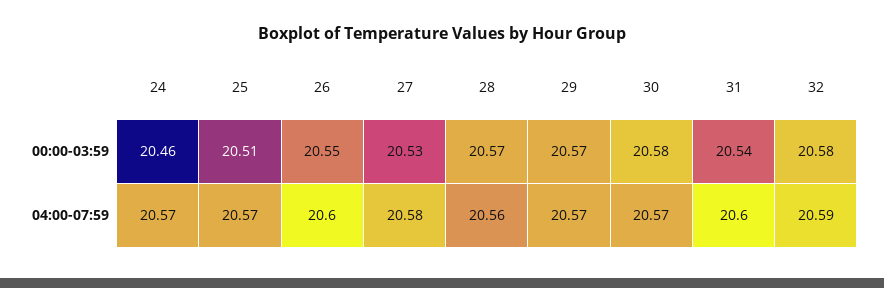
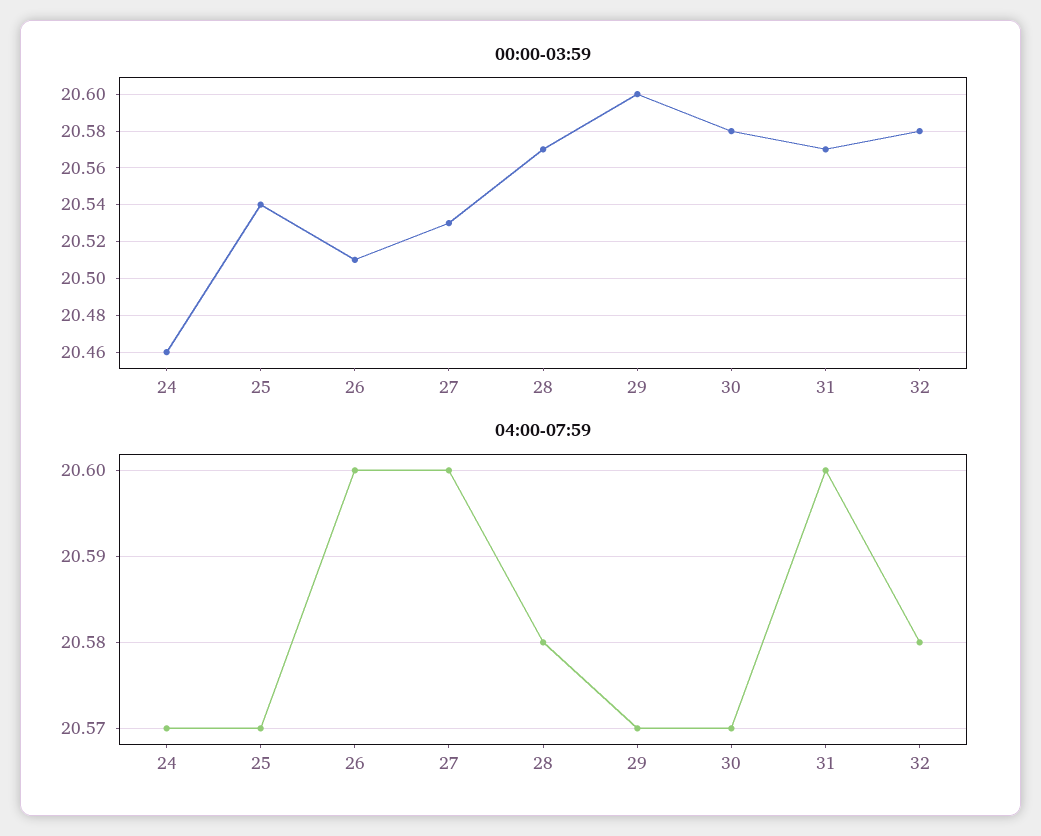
00:00-03:59, 25: 20.51 -> 20.54
00:00-03:59, 26: 20.55 -> 20.51
00:00-03:59, 29: 20.57 -> 20.6
00:00-03:59, 31: 20.54 -> 20.57
04:00-07:59, 27: 20.58 -> 20.6
04:00-07:59, 28: 20.56 -> 20.58
04:00-07:59, 32: 20.59 -> 20.58

